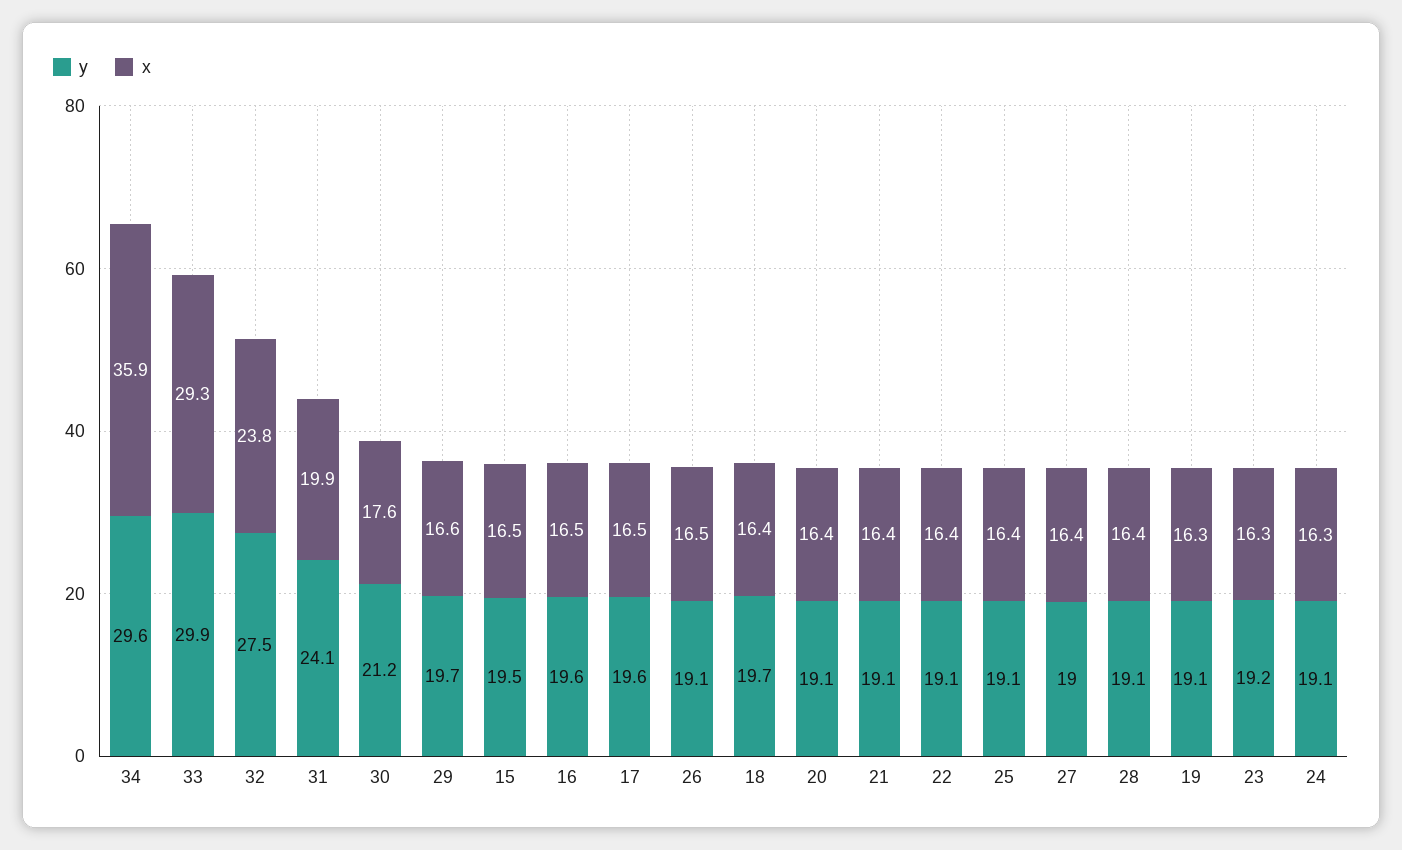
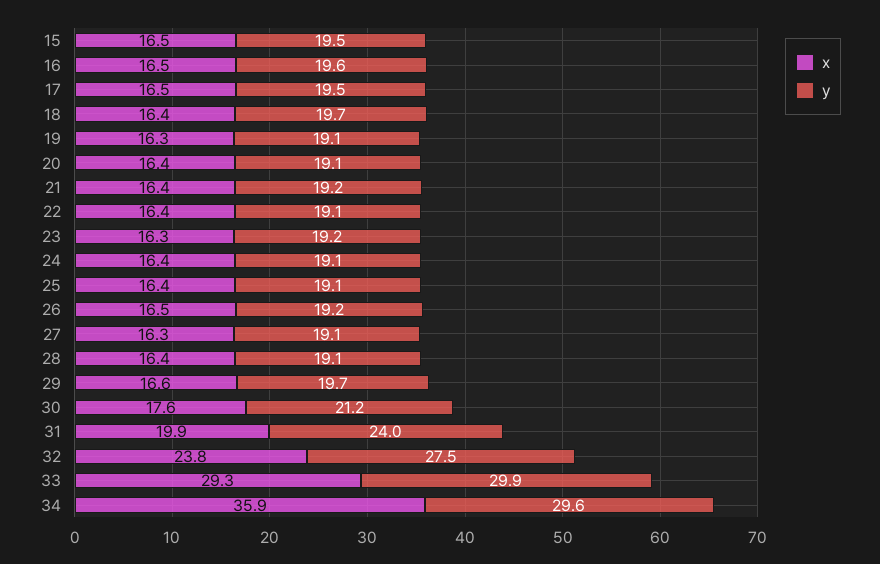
y, 31: 24.1 -> 24
y, 17: 19.6 -> 19.5
y, 26: 19.1 -> 19.2
y, 21: 19.1 -> 19.2
y, 27: 19 -> 19.1
x, 27: 16.4 -> 16.3
x, 24: 16.3 -> 16.4

